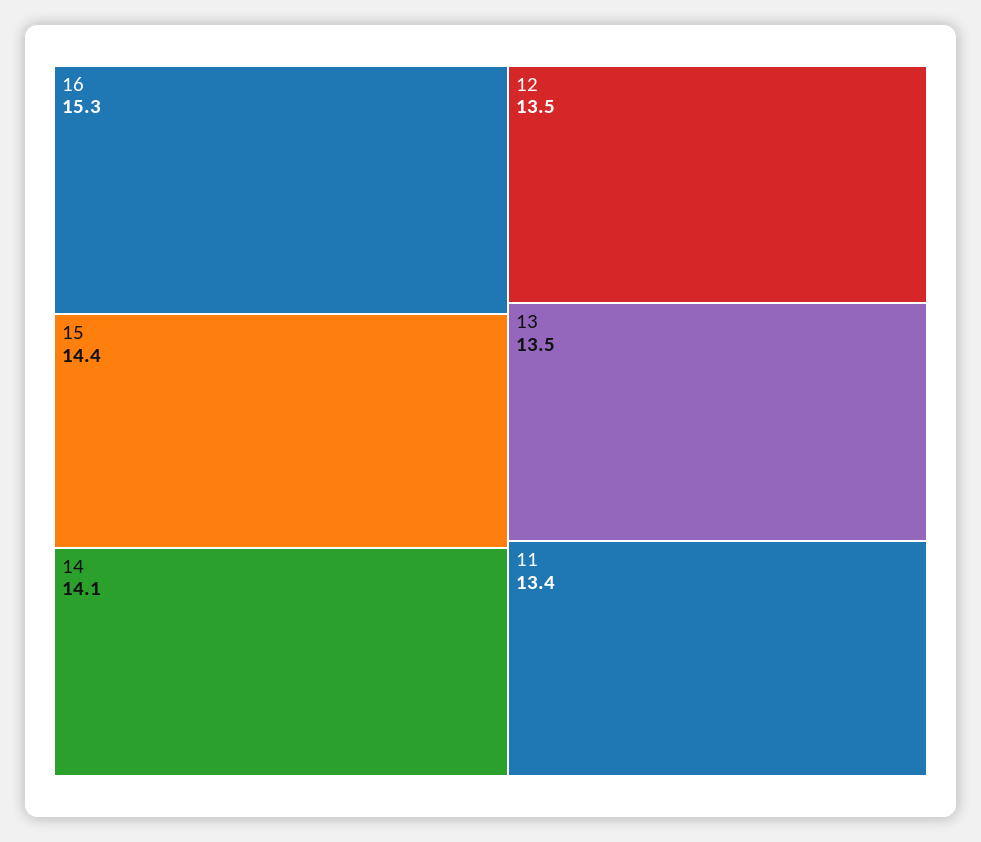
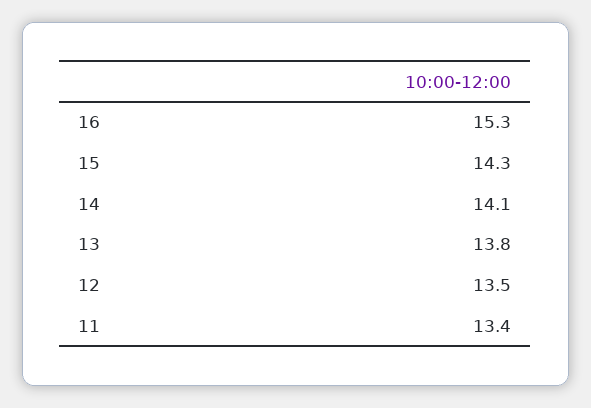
15: 14.4 -> 14.3
13: 13.5 -> 13.8

